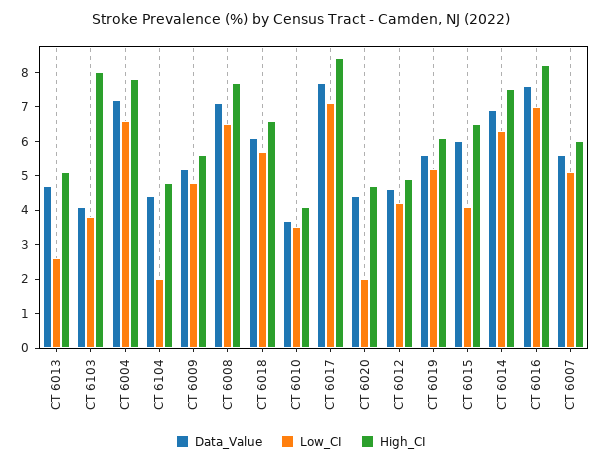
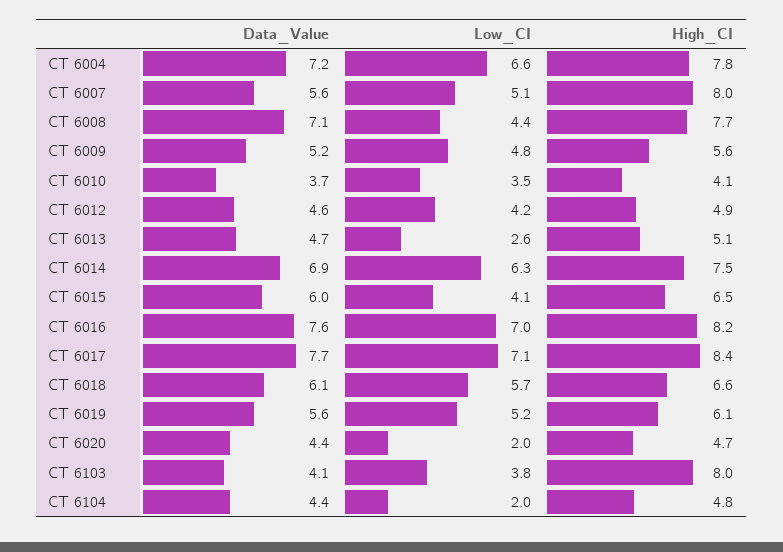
Low_CI, CT 6008: 6.5 -> 4.4
High_CI, CT 6007: 6 -> 8

